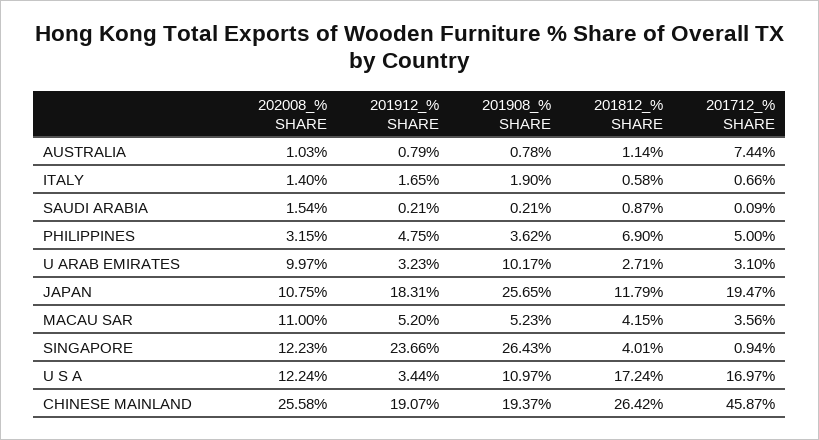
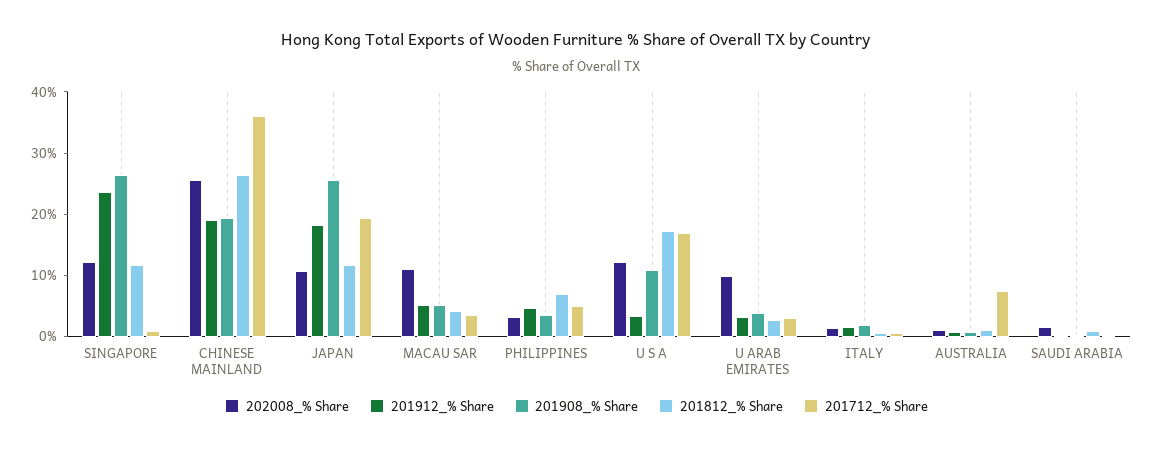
201908_% SHARE, U ARAB EMIRATES: 10.17 -> 4
201812_% SHARE, SINGAPORE: 4.01 -> 12
201712_% SHARE, CHINESE MAINLAND: 45.87 -> 36

